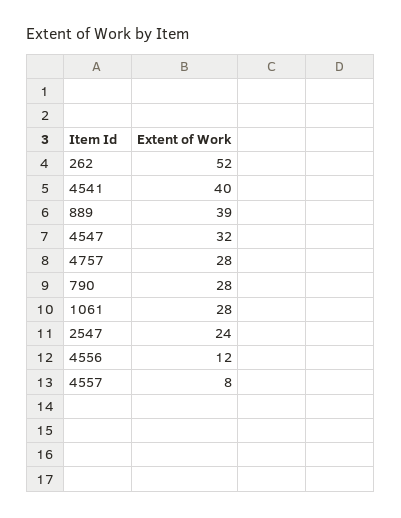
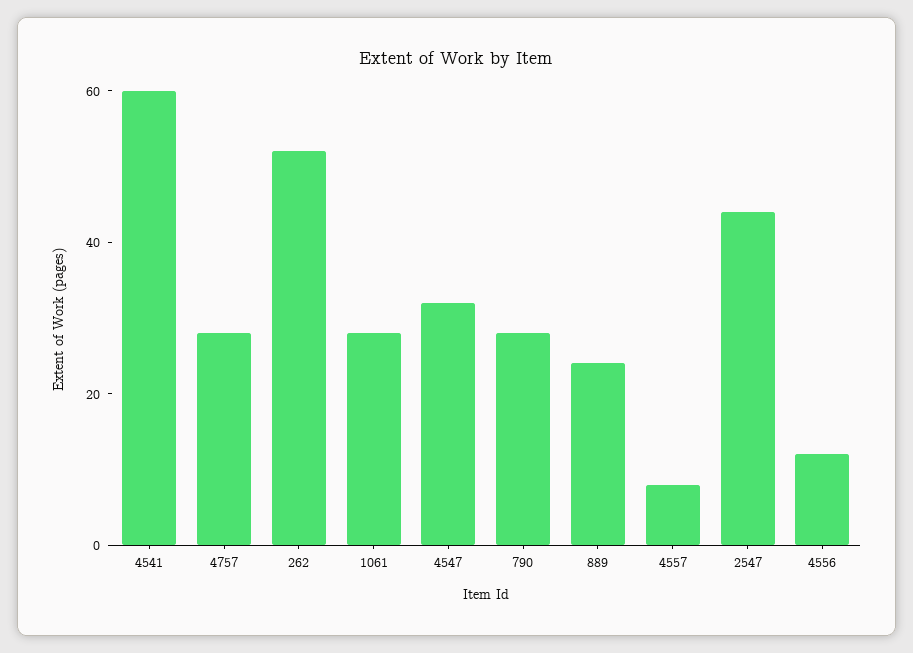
4541: 40 -> 60
889: 39 -> 25
2547: 24 -> 45

